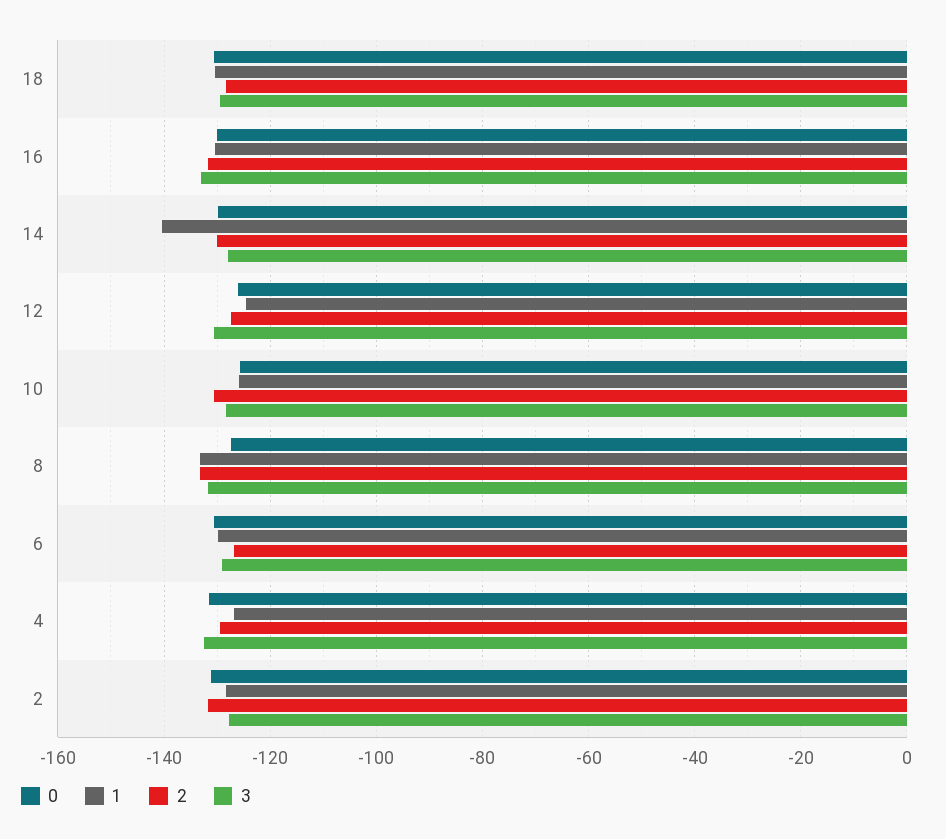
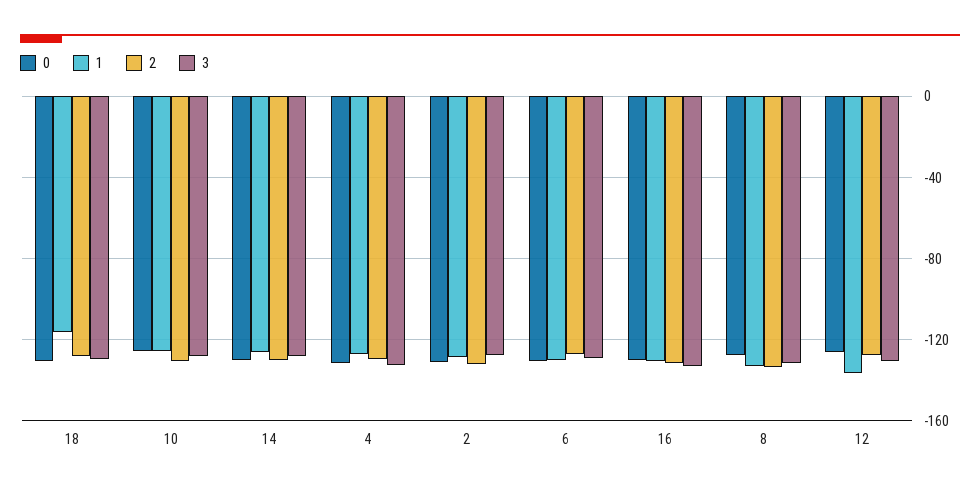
1, 18: -130 -> -115
1, 14: -140 -> -125
1, 12: -124 -> -135

